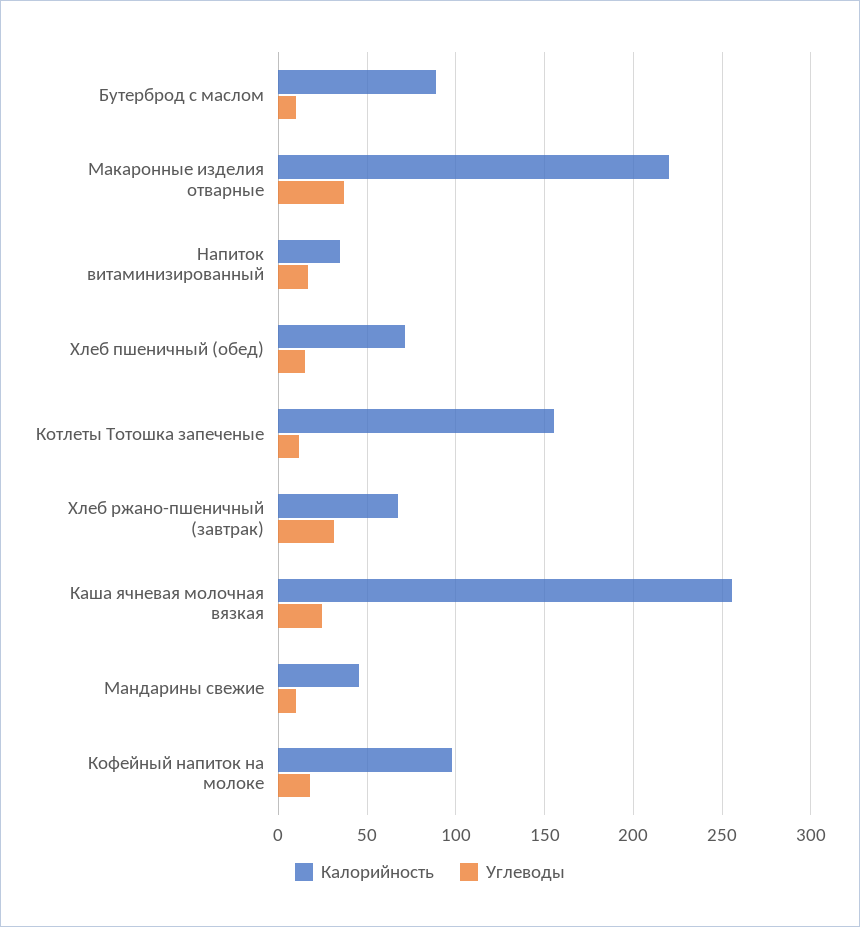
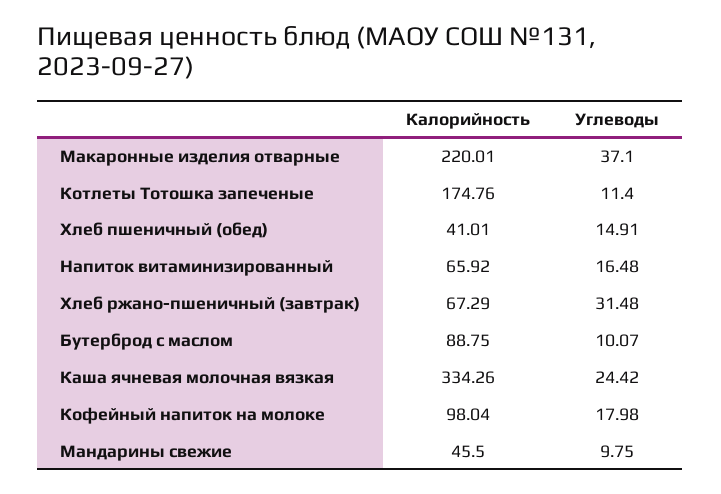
Калорийность, Напиток витаминизированный: 35 -> 65.92
Калорийность, Хлеб пшеничный (обед): 70 -> 41.01
Калорийность, Котлеты Тотошка запеченые: 155 -> 174.76
Калорийность, Каша ячневая молочная вязкая: 255 -> 334.26

